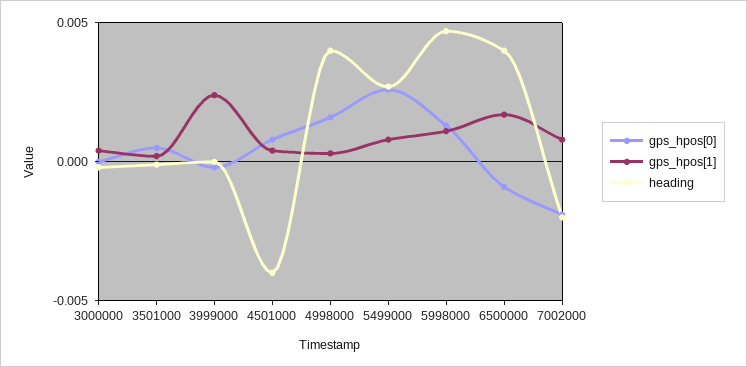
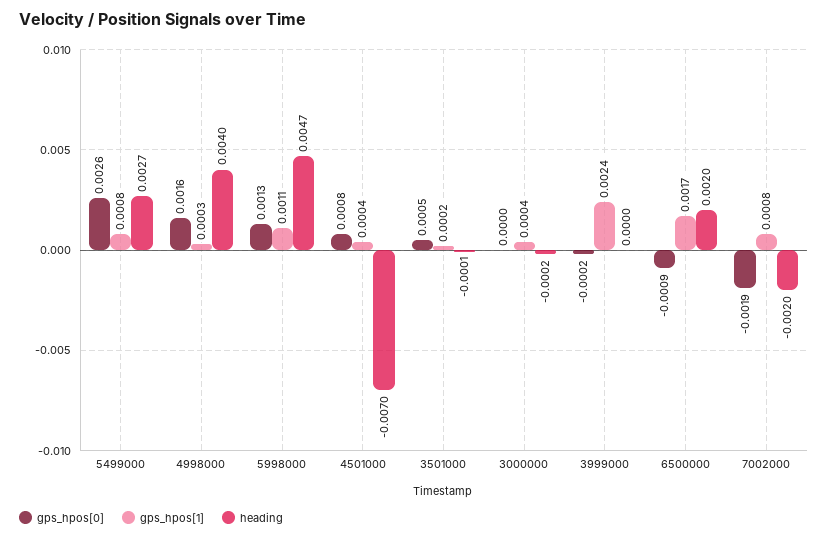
heading, 4501000: -0.004 -> -0.007
heading, 6500000: 0.004 -> 0.002

